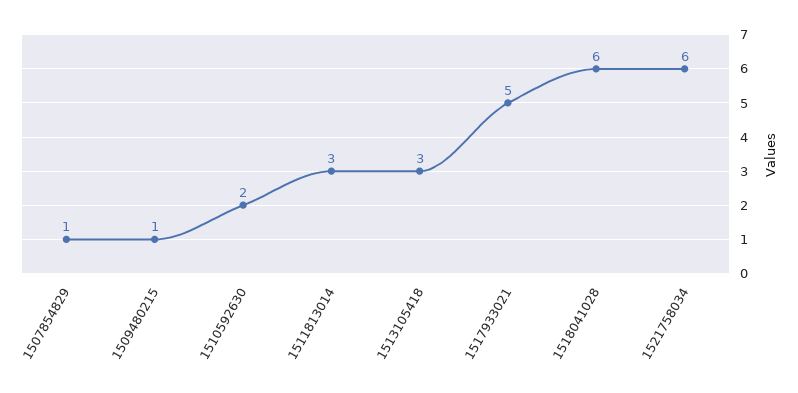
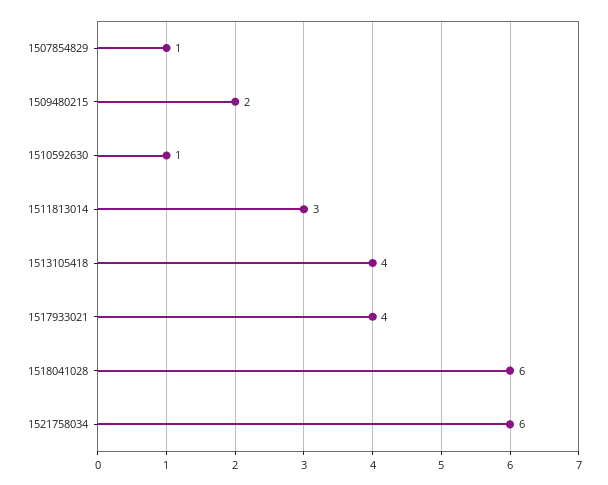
1509480215: 1 -> 2
1510592630: 2 -> 1
1513105418: 3 -> 4
1517933021: 5 -> 4

